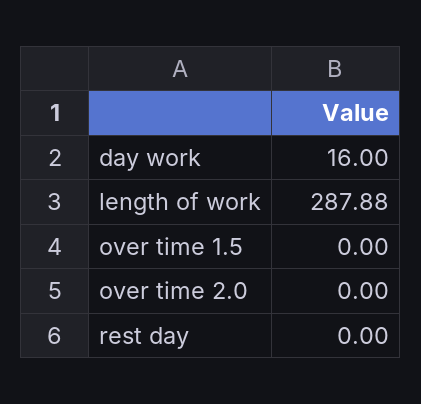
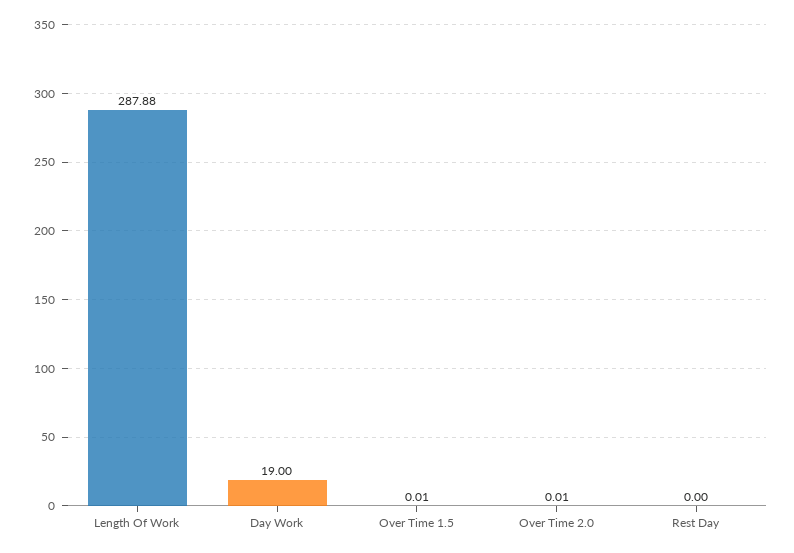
day work: 16 -> 19
over time 1.5: 0 -> 0.01
over time 2.0: 0 -> 0.01

